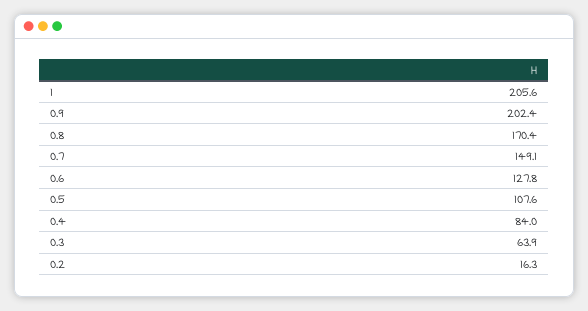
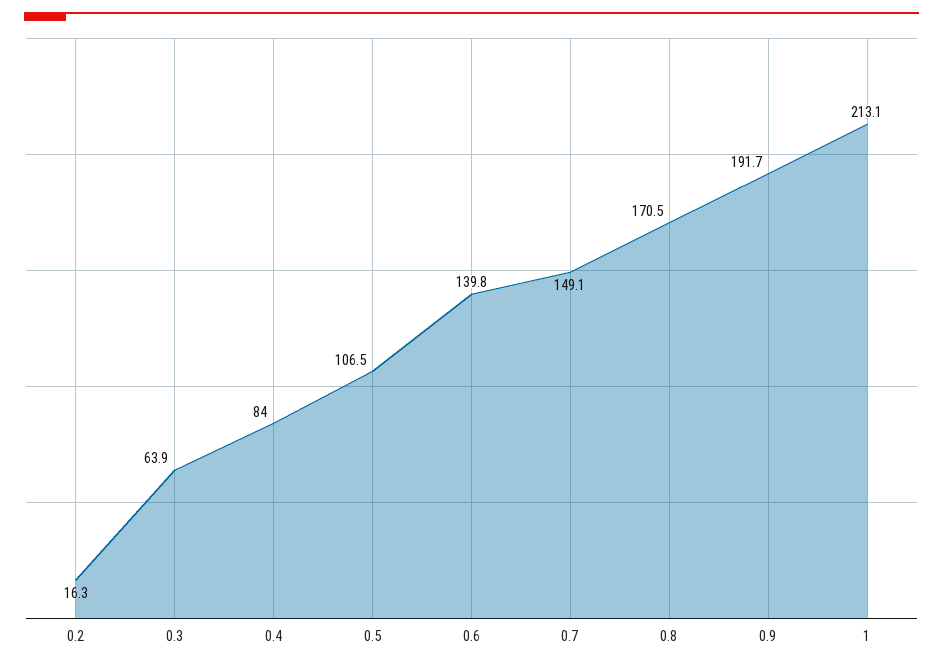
1: 205.6 -> 213.1
0.9: 202.4 -> 191.7
0.8: 170.4 -> 170.5
0.6: 127.8 -> 139.8
0.5: 107.6 -> 106.5

